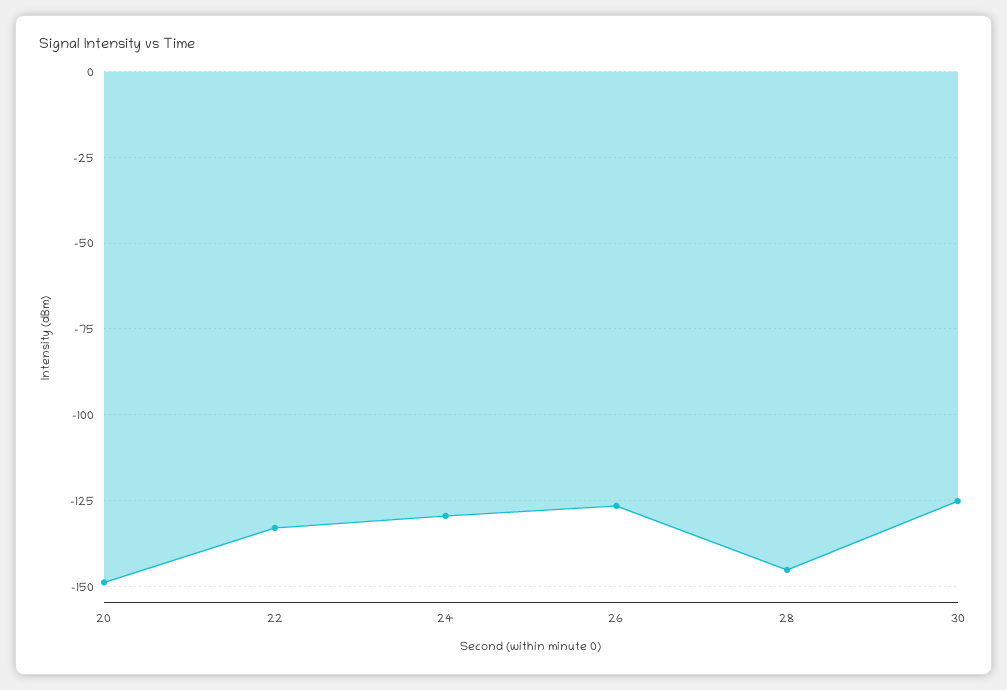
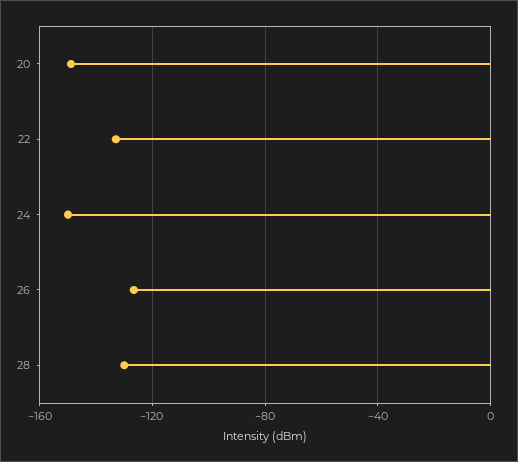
24: -130 -> -150
28: -145 -> -130
30: -125 -> none

